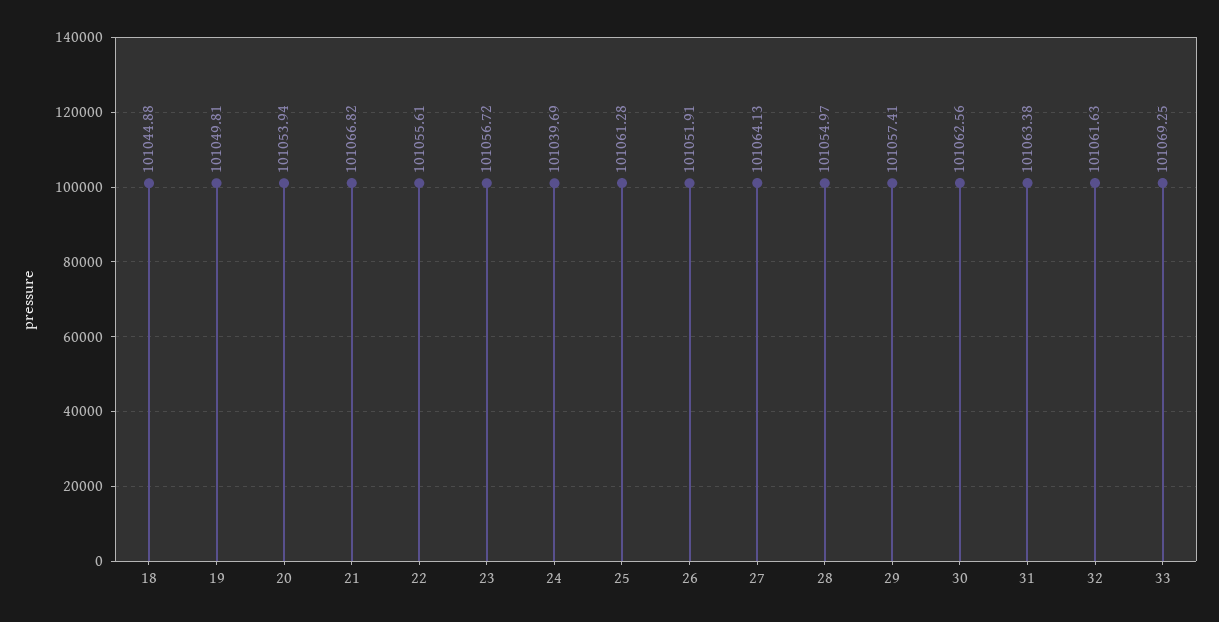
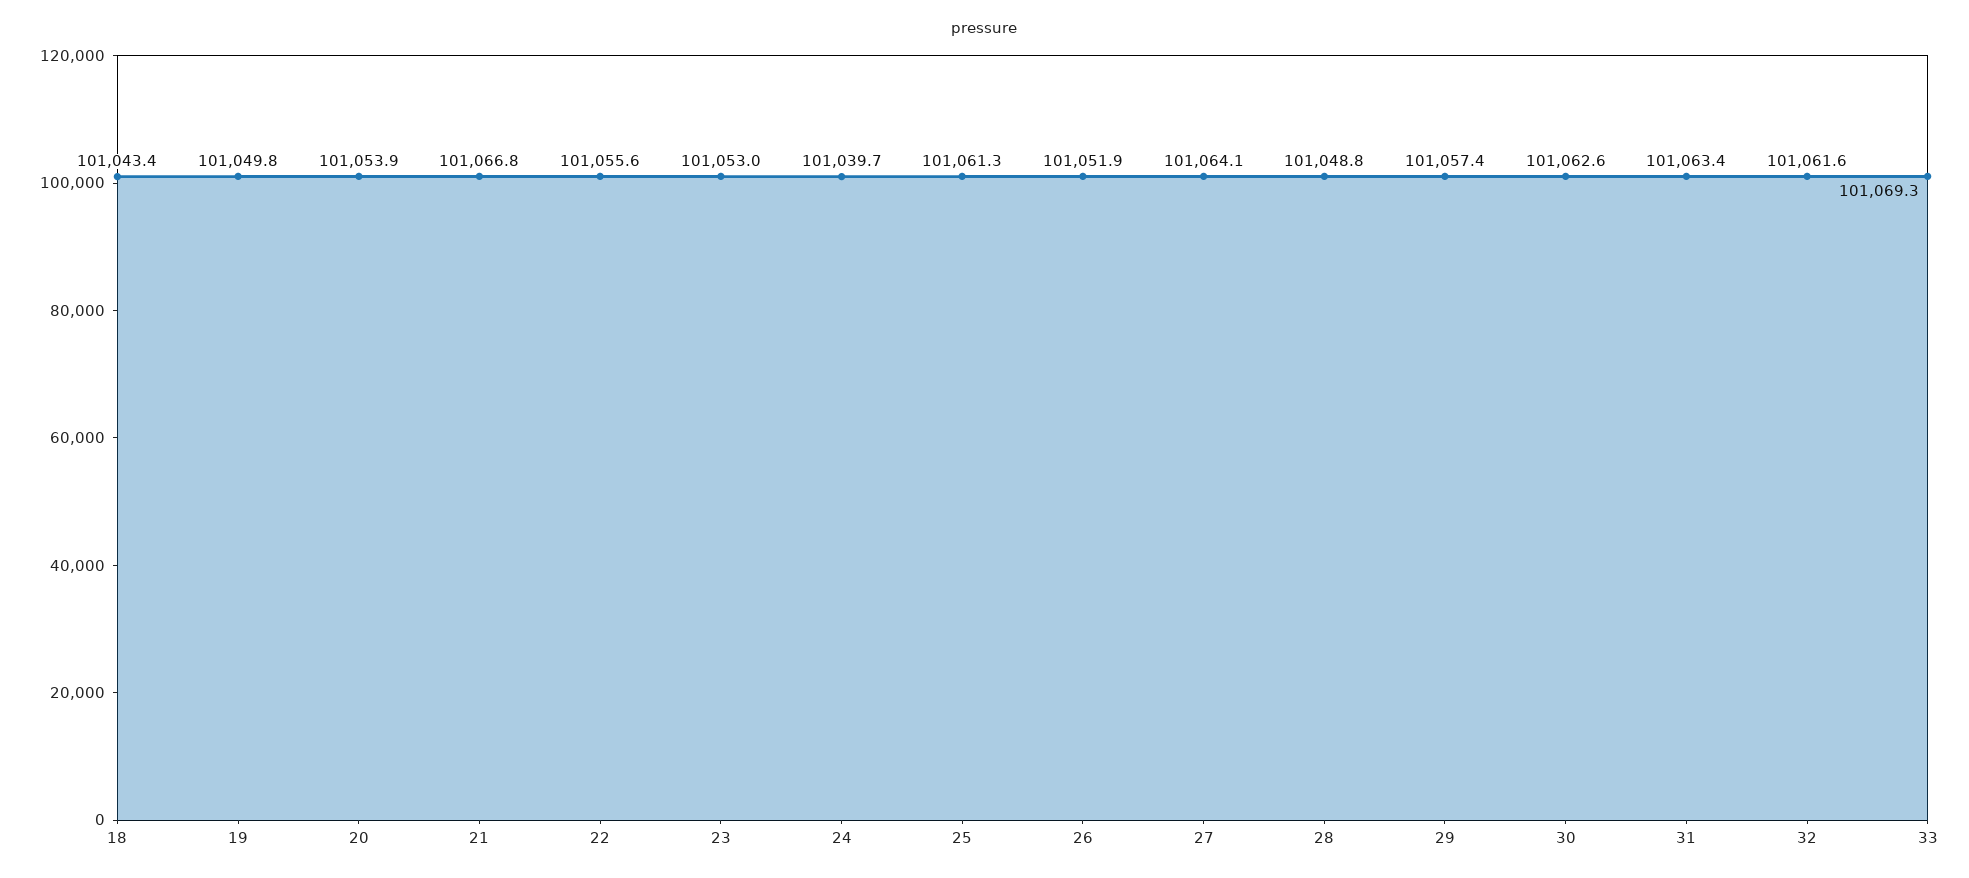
18: 101044.88 -> 101043.4
23: 101056.72 -> 101053
28: 101054.97 -> 101048.8

